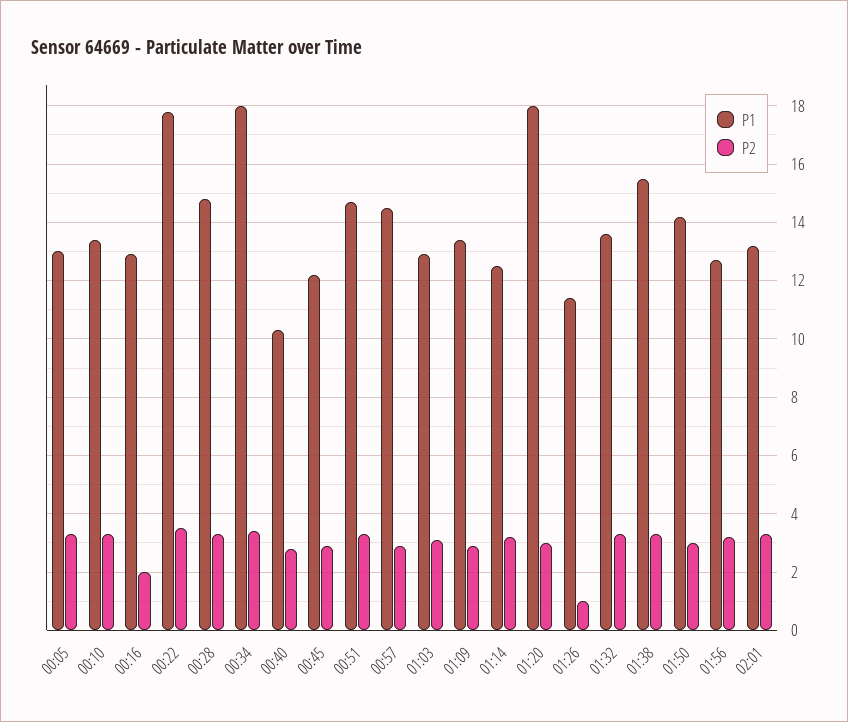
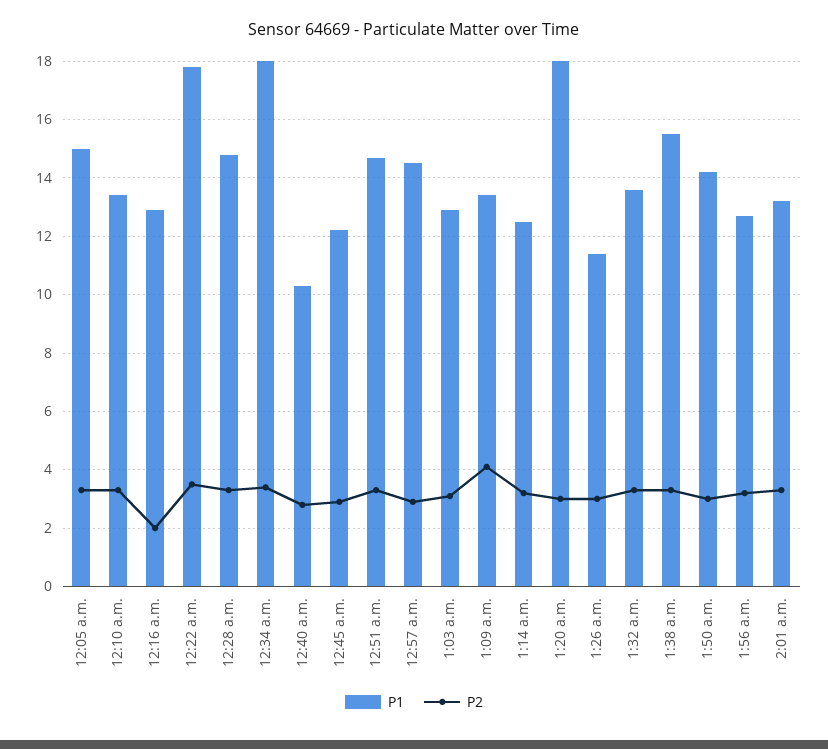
P1, 00:05: 13 -> 15
P2, 01:09: 3 -> 4
P2, 01:26: 1 -> 3

